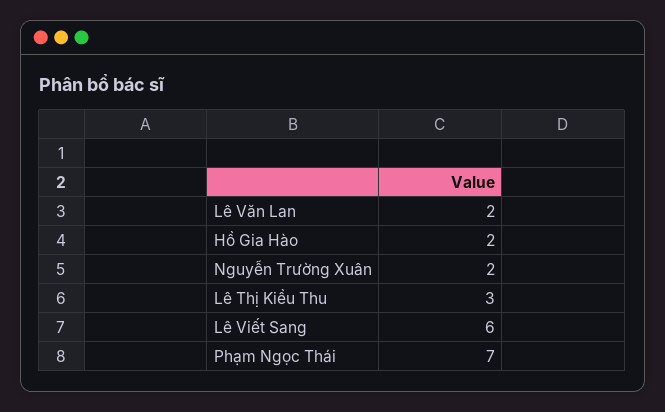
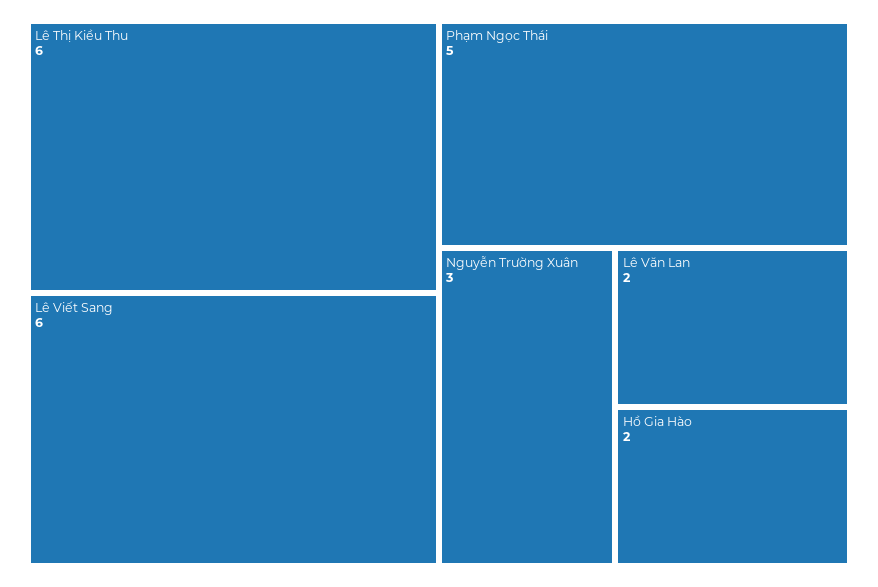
Nguyễn Trường Xuân: 2 -> 3
Lê Thị Kiều Thu: 3 -> 6
Phạm Ngọc Thái: 7 -> 5

